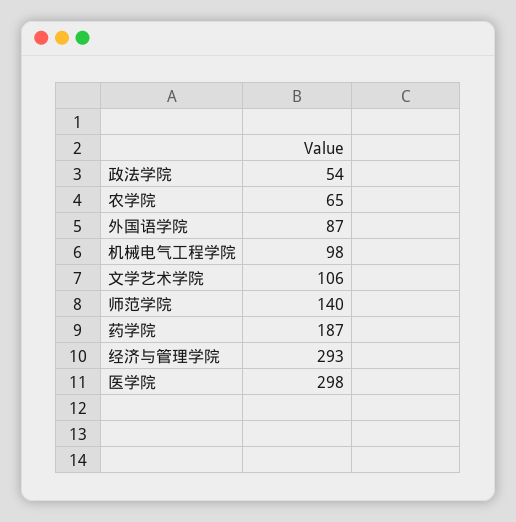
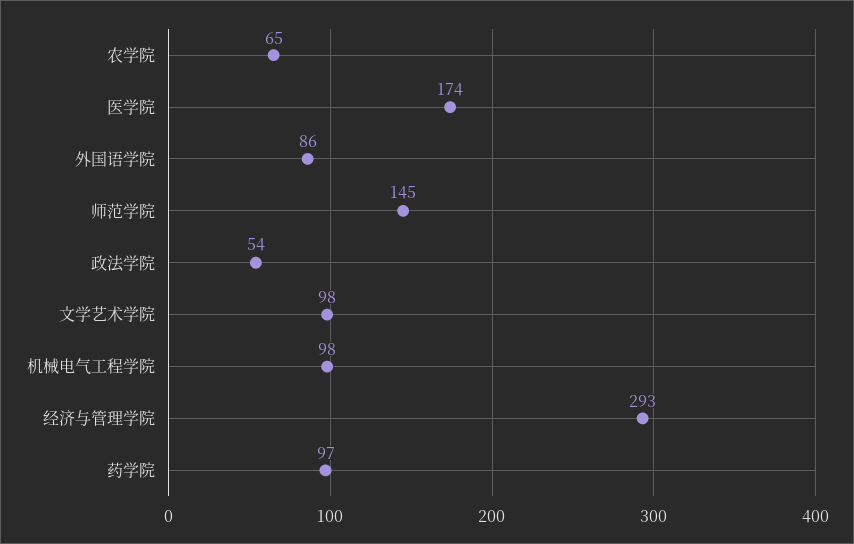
外国语学院: 87 -> 86
文学艺术学院: 106 -> 98
师范学院: 140 -> 145
药学院: 187 -> 97
医学院: 298 -> 174

